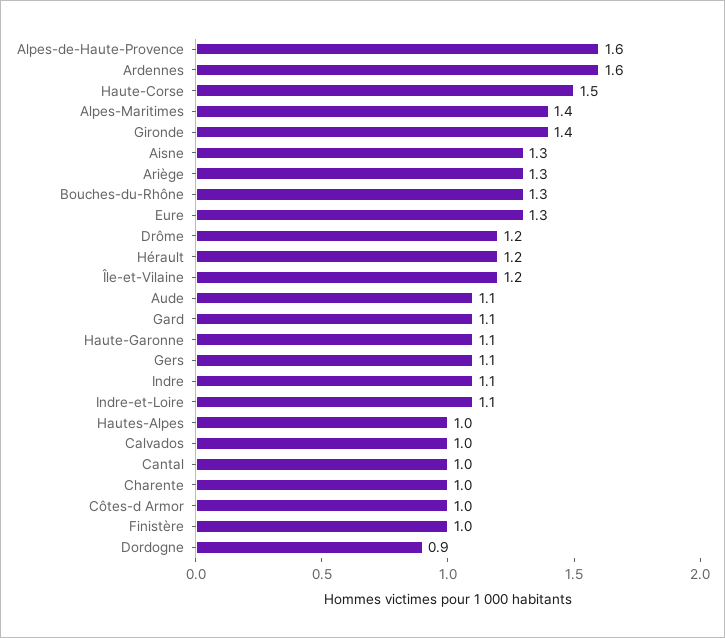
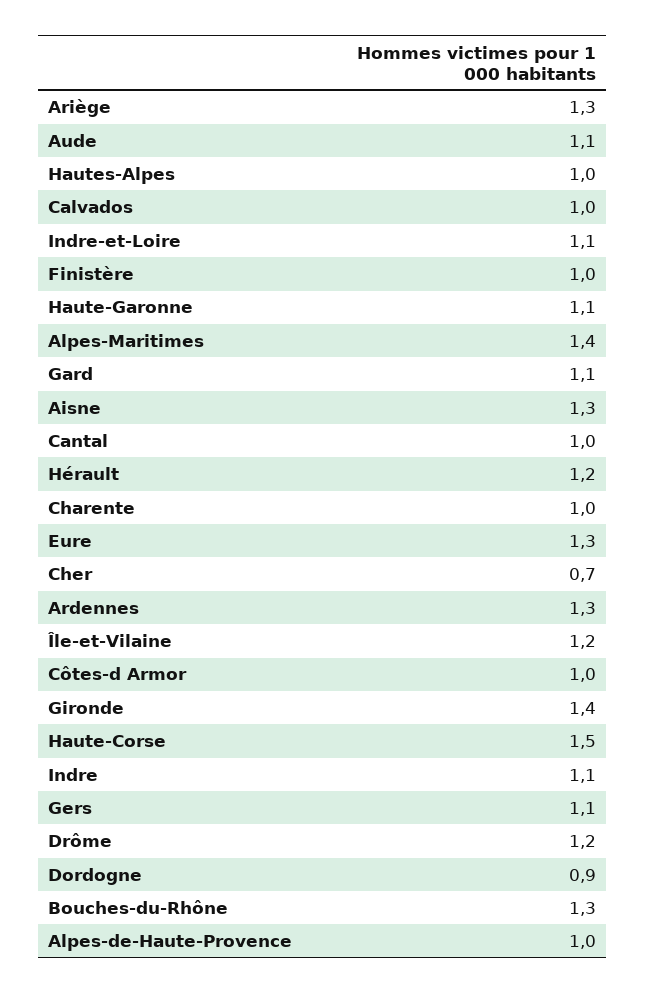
Alpes-de-Haute-Provence: 1.6 -> 1
Ardennes: 1.6 -> 1.3
Cher: none -> 0.7

